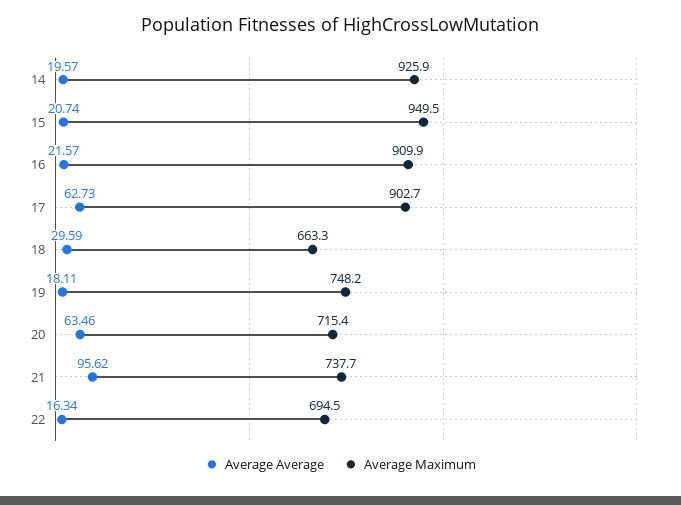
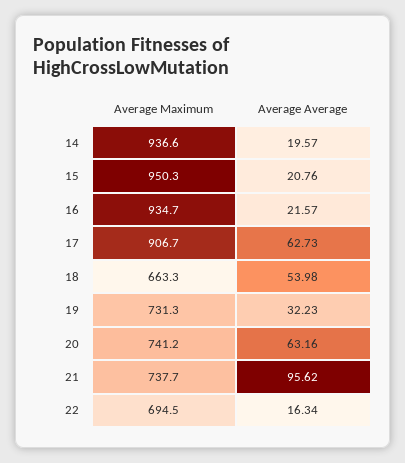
Average Maximum, 14: 925.9 -> 936.6
Average Average, 15: 20.74 -> 20.76
Average Maximum, 15: 949.5 -> 950.3
Average Maximum, 16: 909.9 -> 934.7
Average Maximum, 17: 902.7 -> 906.7
Average Average, 18: 29.59 -> 53.98
Average Average, 19: 18.11 -> 32.23
Average Maximum, 19: 748.2 -> 731.3
Average Average, 20: 63.46 -> 63.16
Average Maximum, 20: 715.4 -> 741.2

